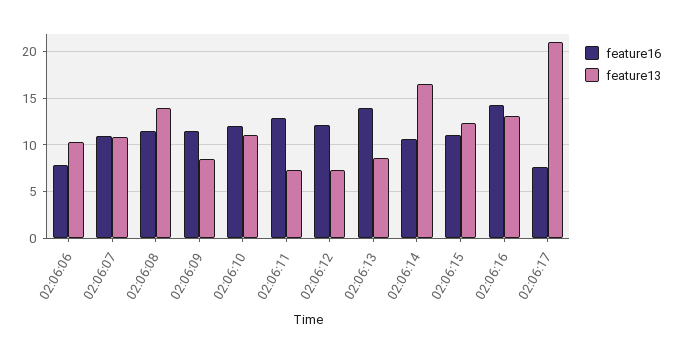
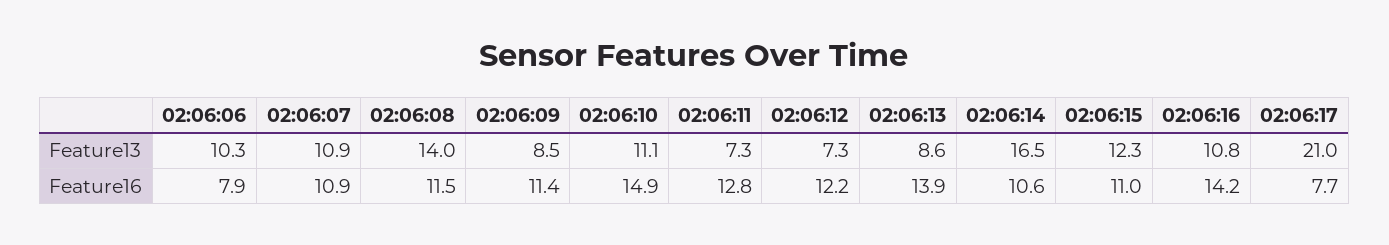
feature16, 02:06:10: 12 -> 14.9
feature13, 02:06:16: 13 -> 10.8

